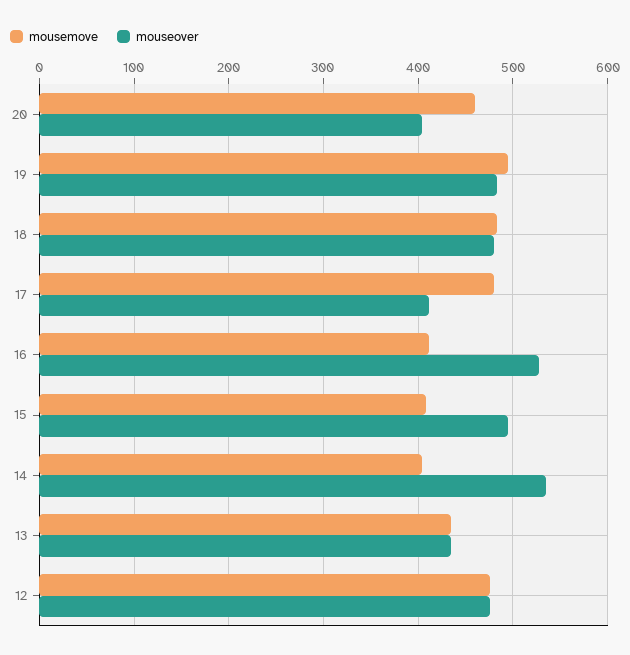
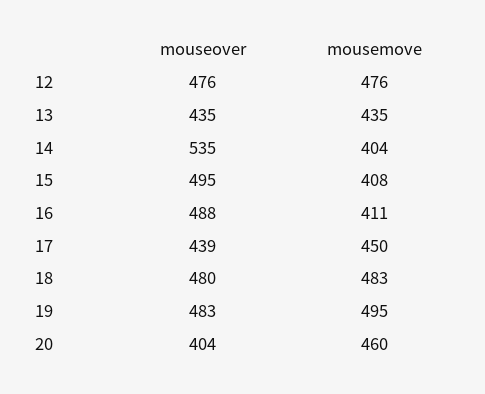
mousemove, 17: 480 -> 450
mouseover, 17: 410 -> 439
mouseover, 16: 530 -> 488

